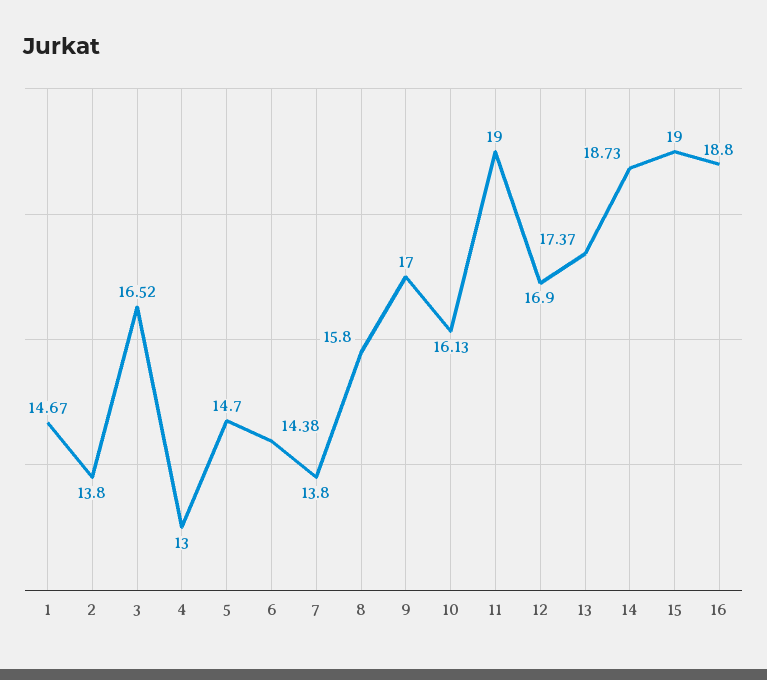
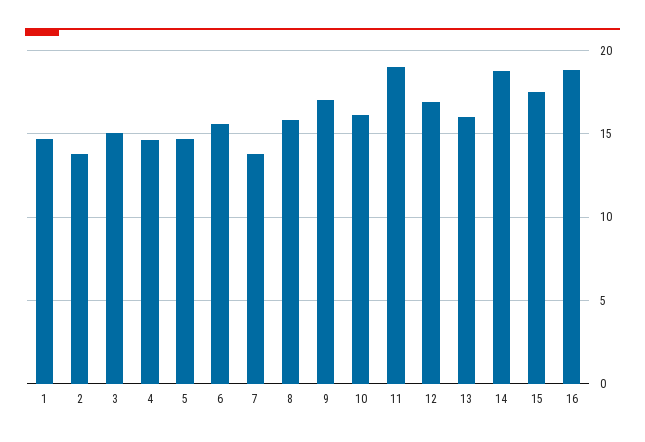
3: 16.52 -> 15
4: 13 -> 14.5
6: 14.38 -> 15.5
13: 17.37 -> 16
15: 19 -> 17.5

